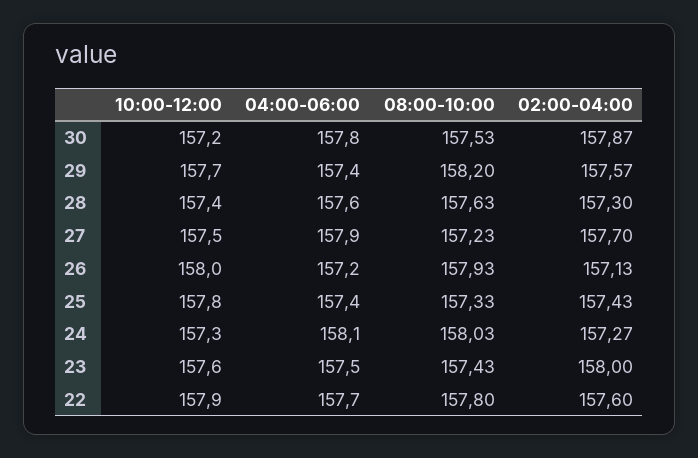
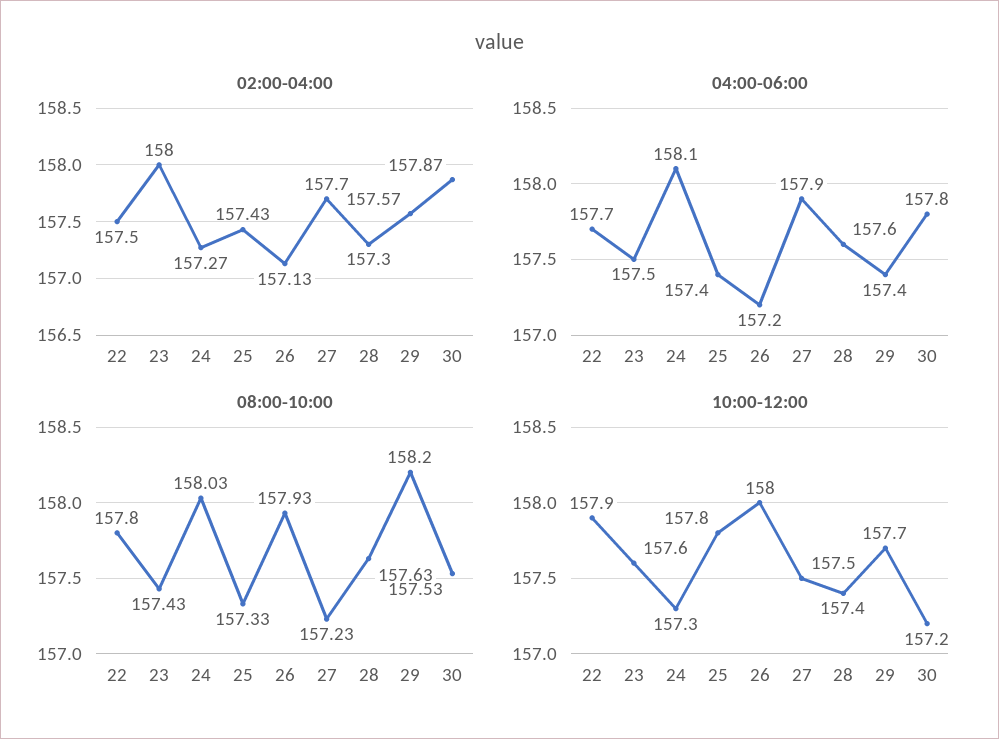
02:00-04:00, 22: 157.6 -> 157.5

